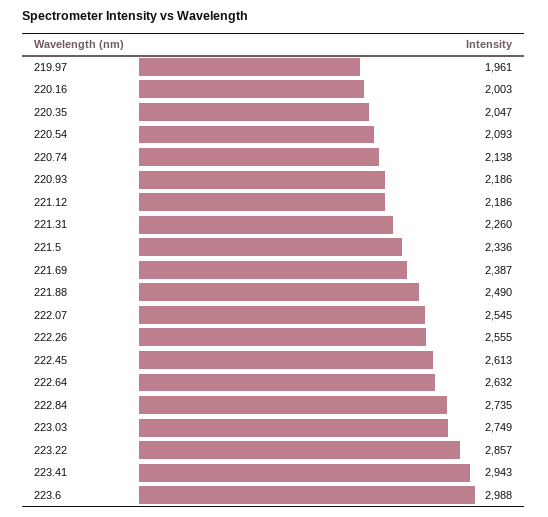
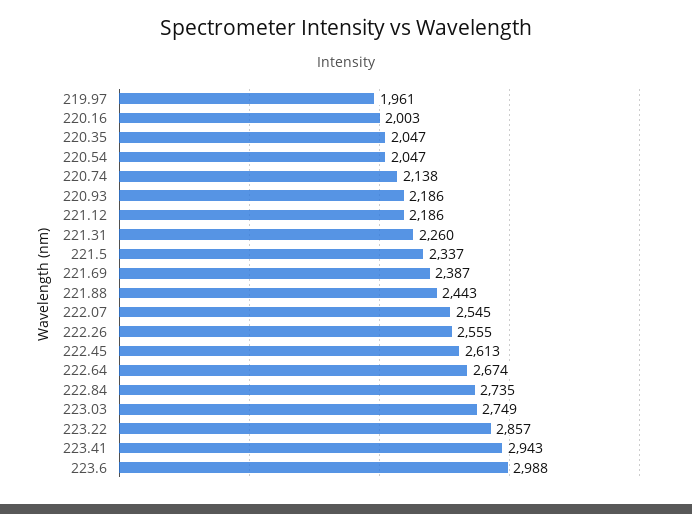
220.54: 2093 -> 2047
221.5: 2336 -> 2337
221.88: 2490 -> 2443
222.64: 2632 -> 2674

